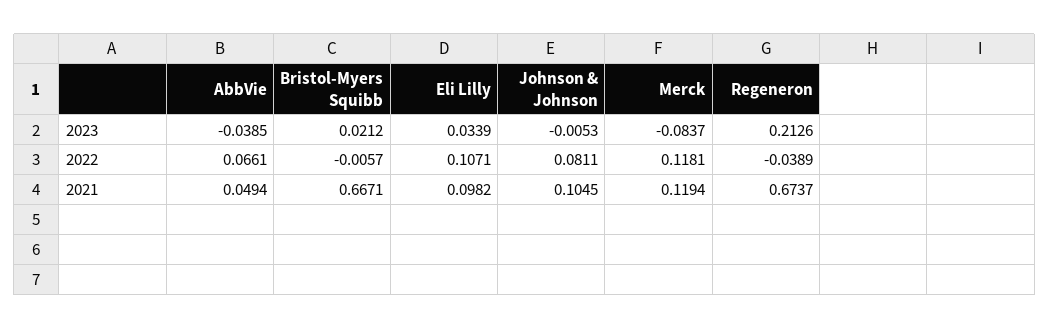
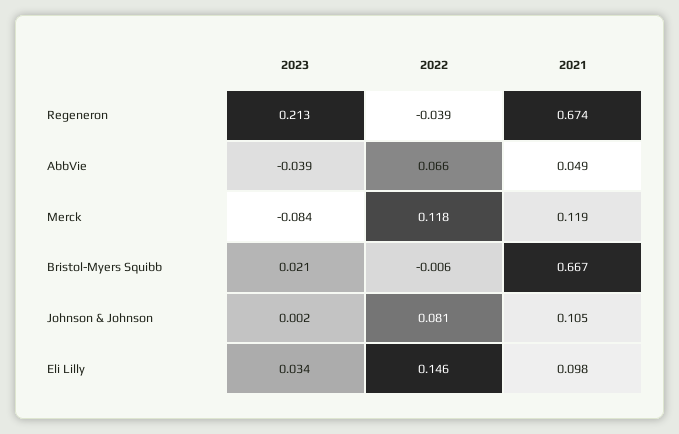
Johnson & Johnson, 2023: -0.0053 -> 0.002
Eli Lilly, 2022: 0.1071 -> 0.146

